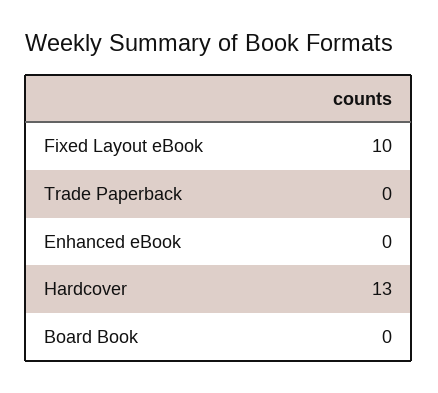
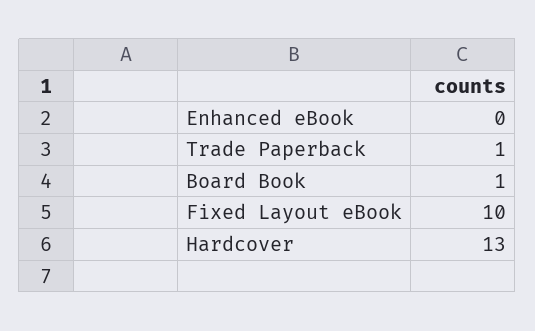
Trade Paperback: 0 -> 1
Board Book: 0 -> 1

